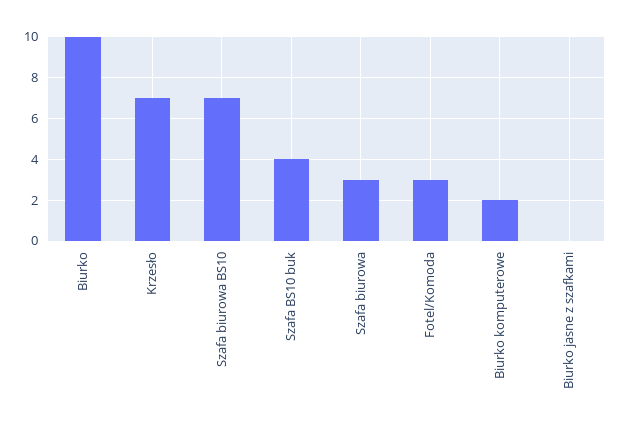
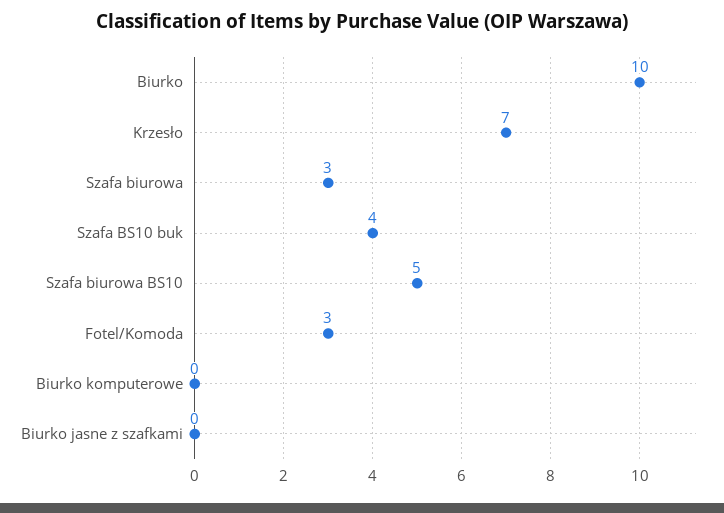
Szafa biurowa BS10: 7 -> 5
Biurko komputerowe: 2 -> 0

